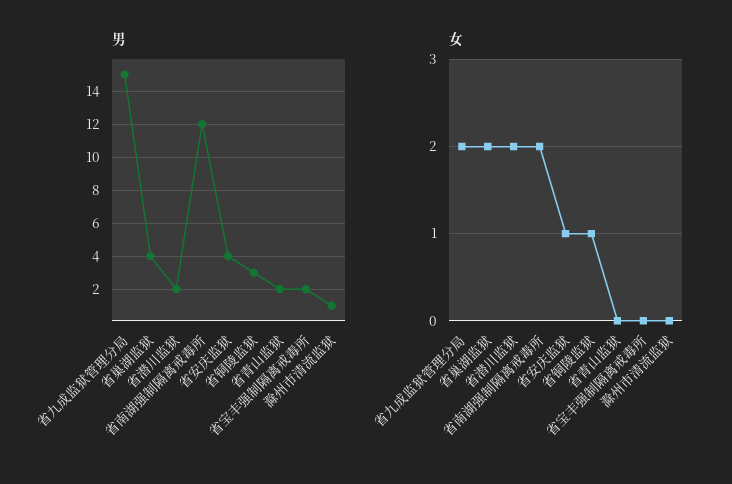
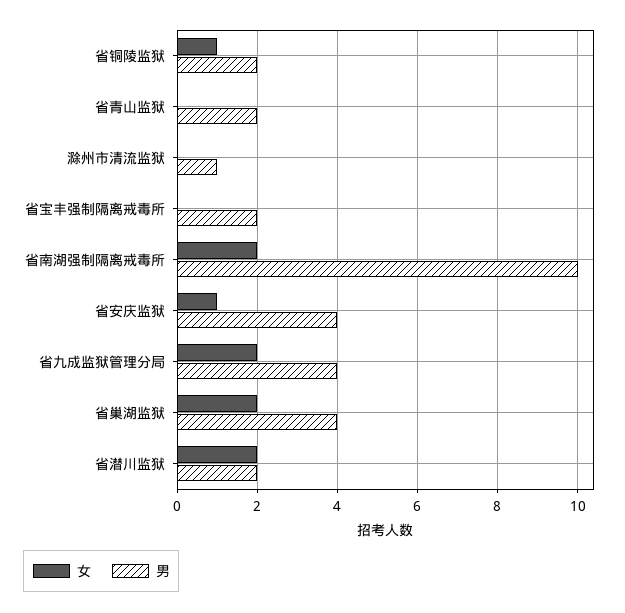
男, 省九成监狱管理分局: 15 -> 4
男, 省南湖强制隔离戒毒所: 12 -> 10
男, 省铜陵监狱: 3 -> 2

